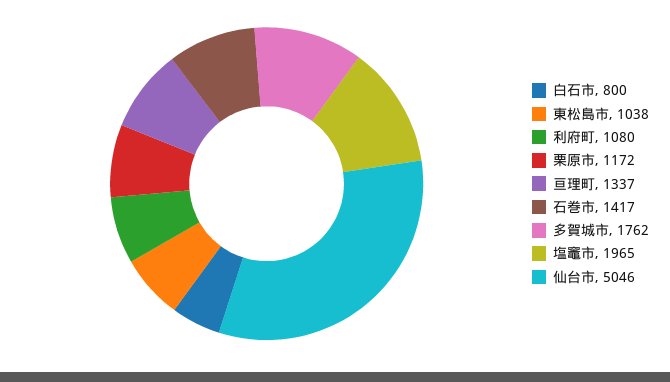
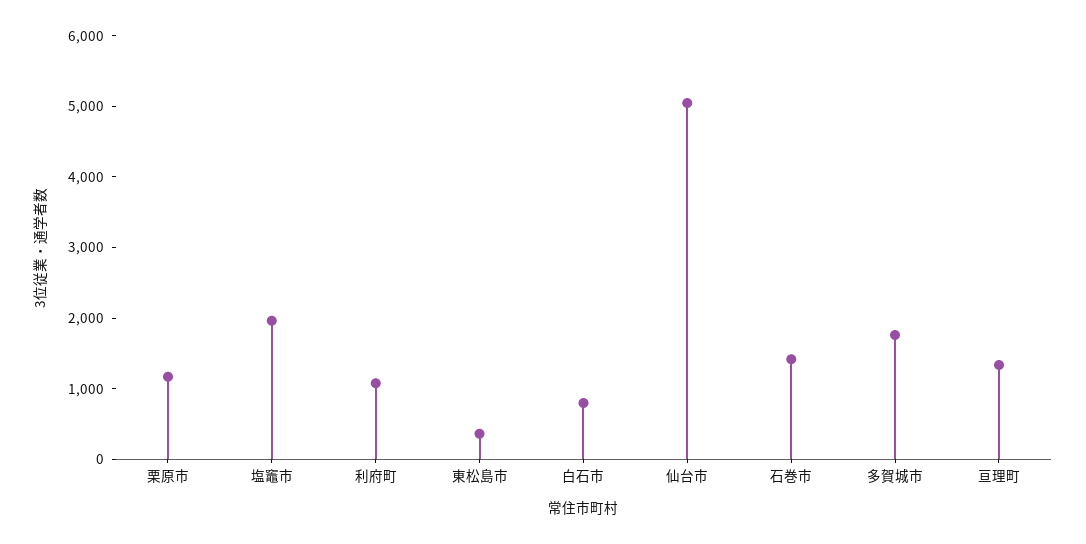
東松島市: 1038 -> 400

